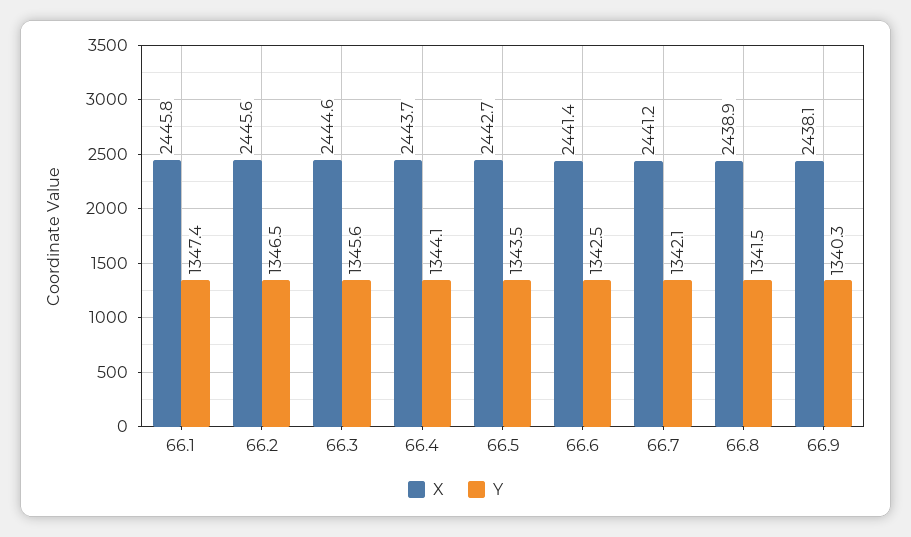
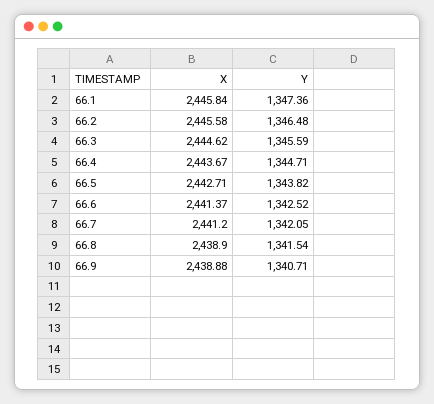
Y, 66.4: 1344.1 -> 1344.71
Y, 66.5: 1343.5 -> 1343.82
X, 66.9: 2438.1 -> 2438.88
Y, 66.9: 1340.3 -> 1340.71

